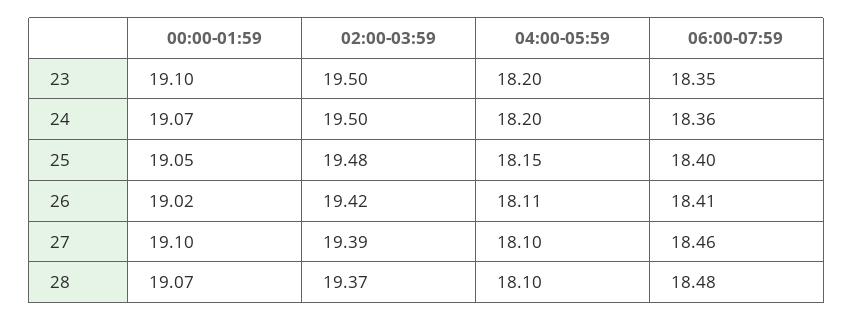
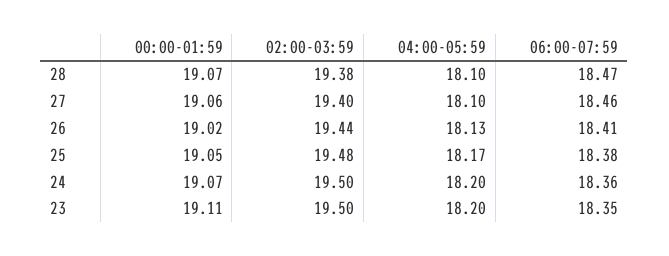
00:00-01:59, 23: 19.1 -> 19.11
04:00-05:59, 25: 18.15 -> 18.17
06:00-07:59, 25: 18.4 -> 18.38
02:00-03:59, 26: 19.42 -> 19.44
04:00-05:59, 26: 18.11 -> 18.13
00:00-01:59, 27: 19.1 -> 19.06
02:00-03:59, 27: 19.39 -> 19.4
02:00-03:59, 28: 19.37 -> 19.38
06:00-07:59, 28: 18.48 -> 18.47

